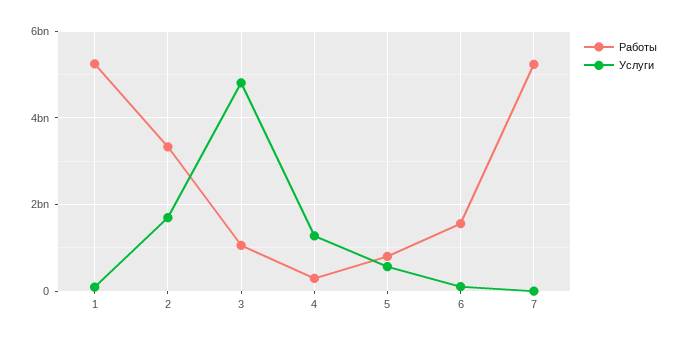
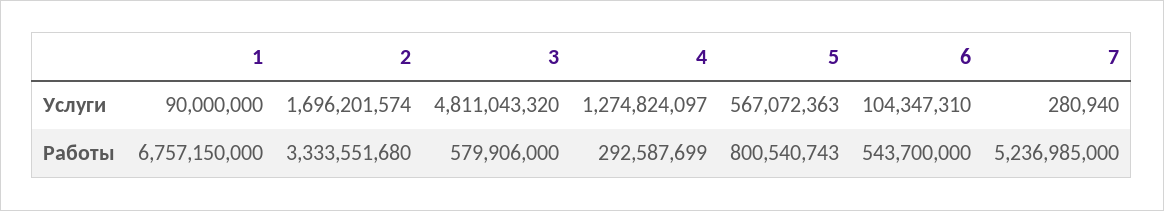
Работы, 1: 5200000000 -> 6757150000
Работы, 3: 1000000000 -> 579906000
Работы, 6: 1600000000 -> 543700000

